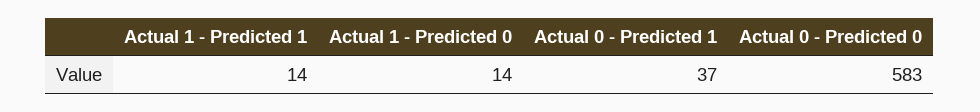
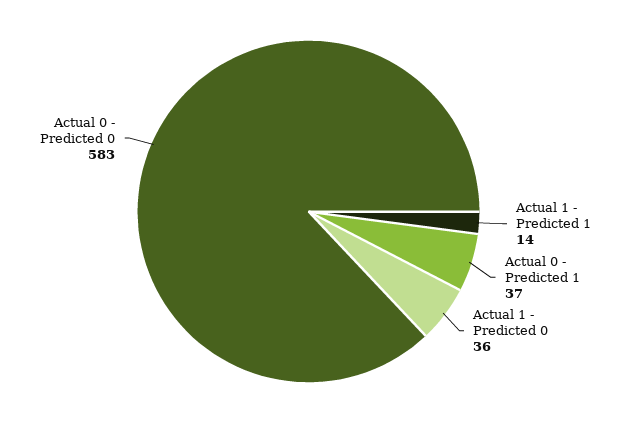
Actual 1 - Predicted 0: 14 -> 36

